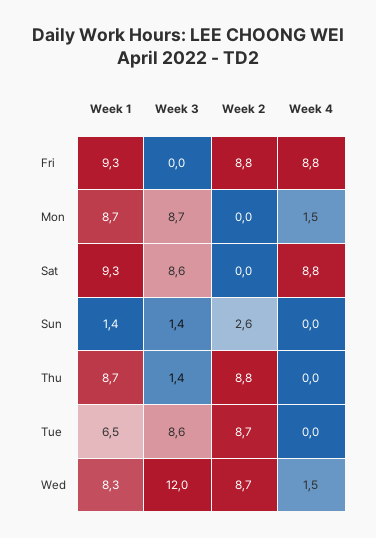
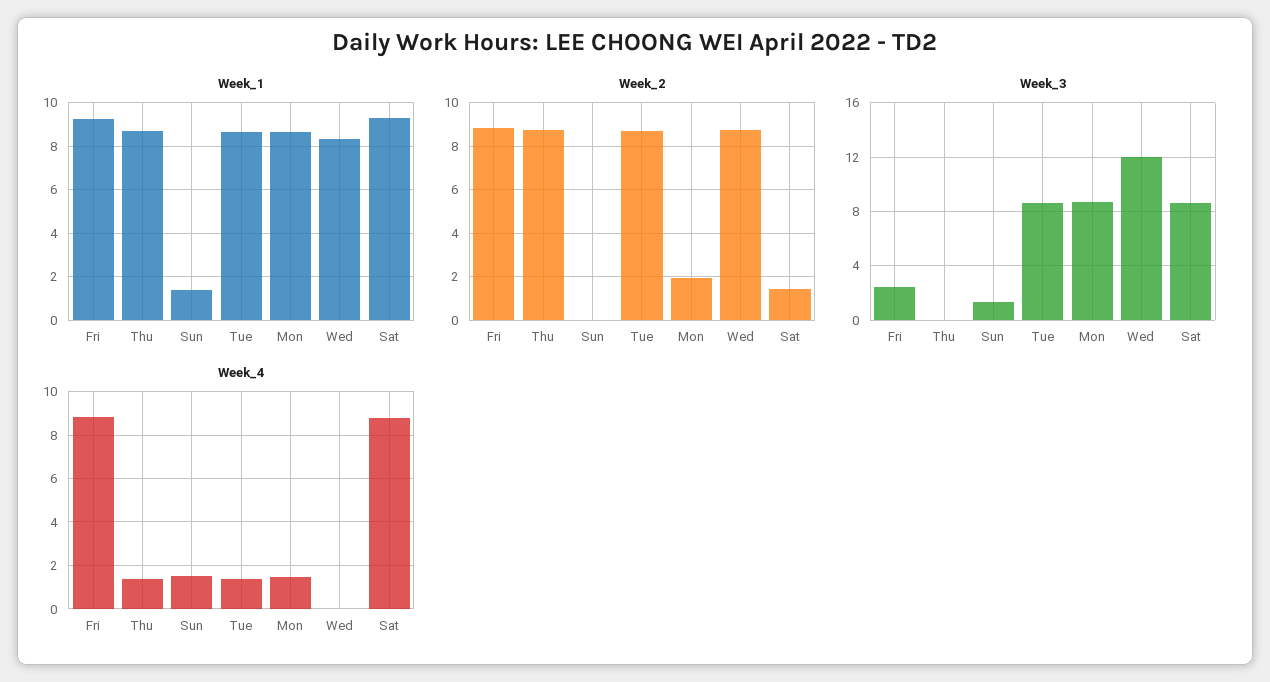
Week 3, Fri: 0 -> 2.5
Week 2, Mon: 0 -> 2
Week 2, Sat: 0 -> 1.5
Week 2, Sun: 2.6 -> 0
Week 4, Sun: 0 -> 1.5
Week 3, Thu: 1.4 -> 0
Week 4, Thu: 0 -> 1.5
Week 1, Tue: 6.5 -> 8.5
Week 4, Tue: 0 -> 1.5
Week 4, Wed: 1.5 -> 0

